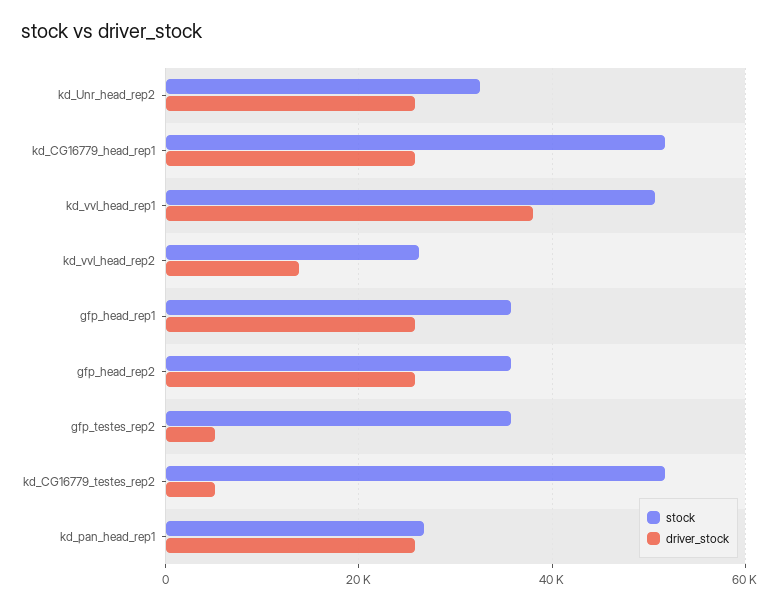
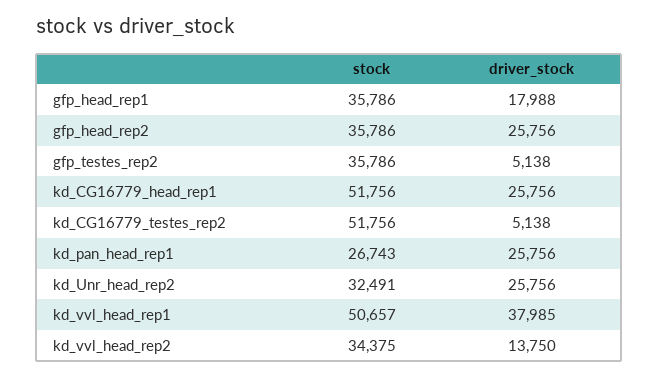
stock, kd_vvl_head_rep2: 26000 -> 34375
driver_stock, gfp_head_rep1: 26000 -> 17988

